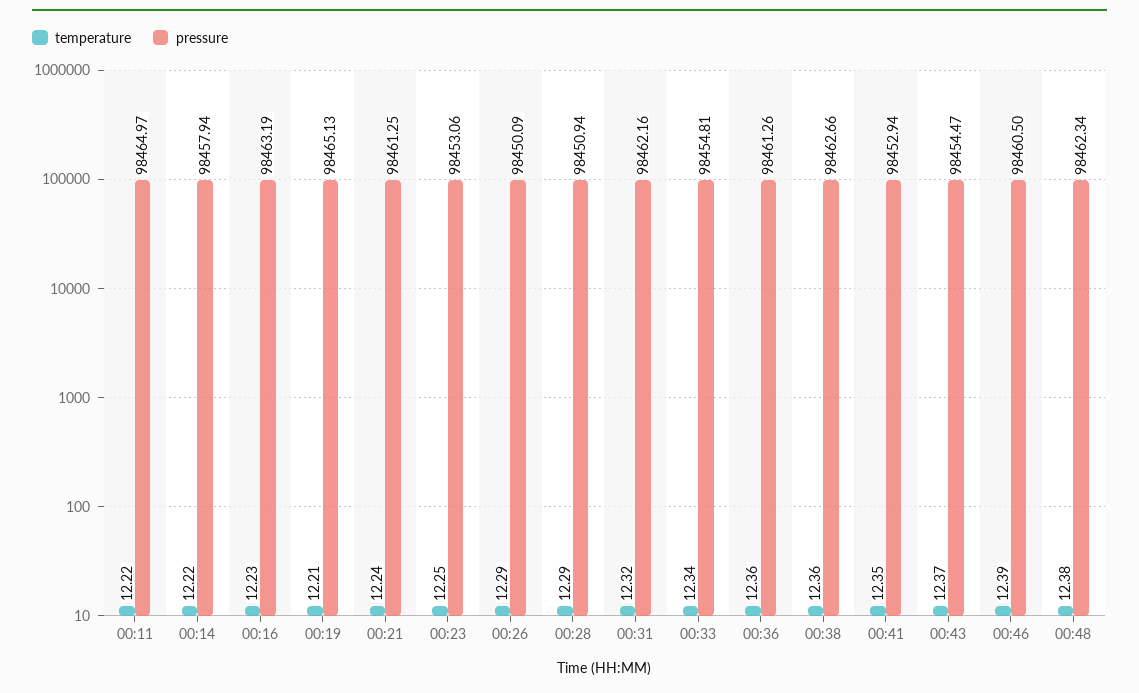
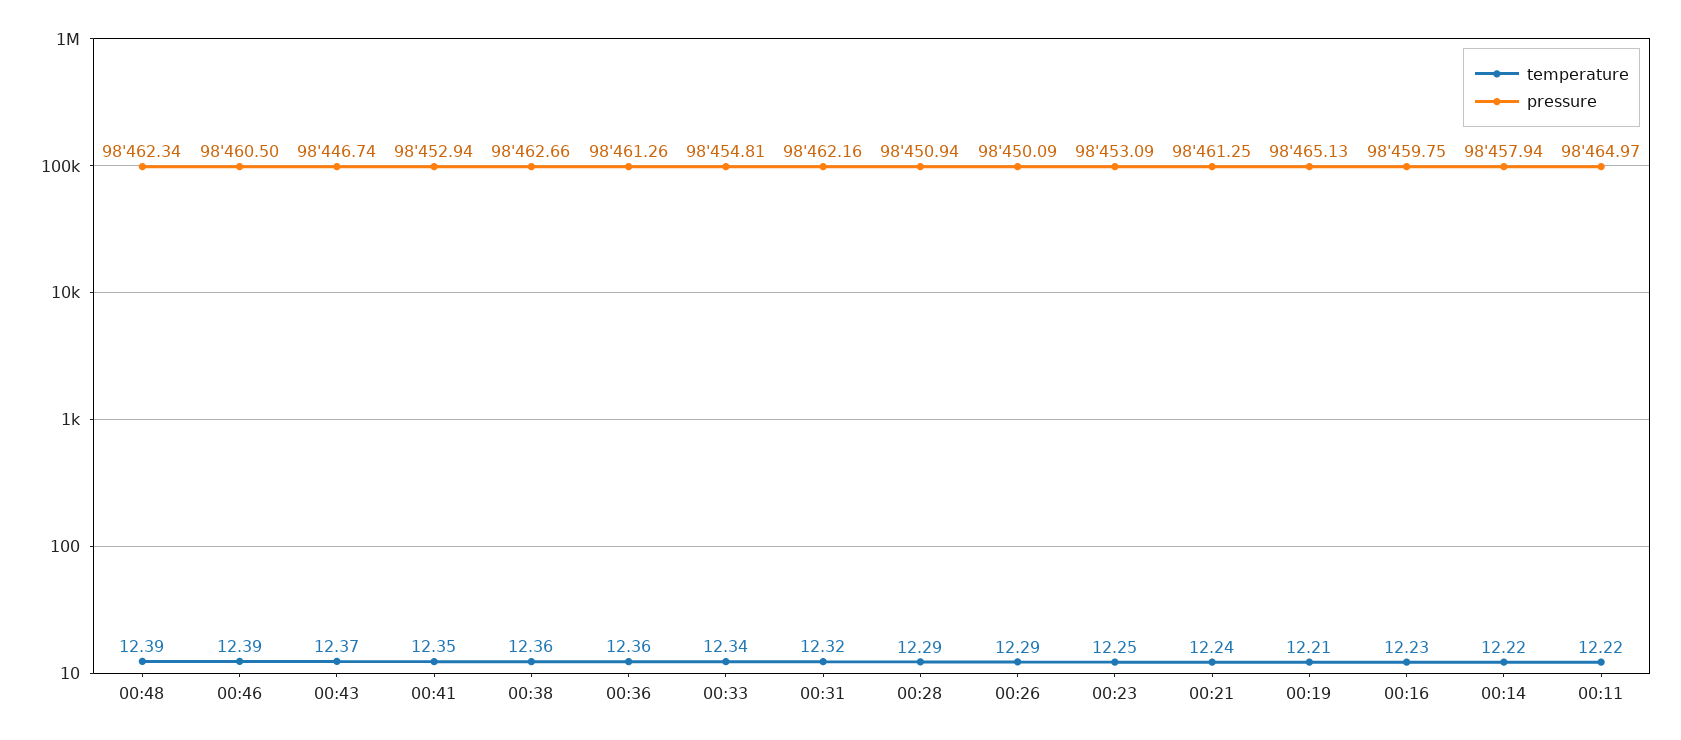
pressure, 00:16: 98463.19 -> 98459.75
pressure, 00:23: 98453.06 -> 98453.09
pressure, 00:43: 98454.47 -> 98446.74
temperature, 00:48: 12.38 -> 12.39

